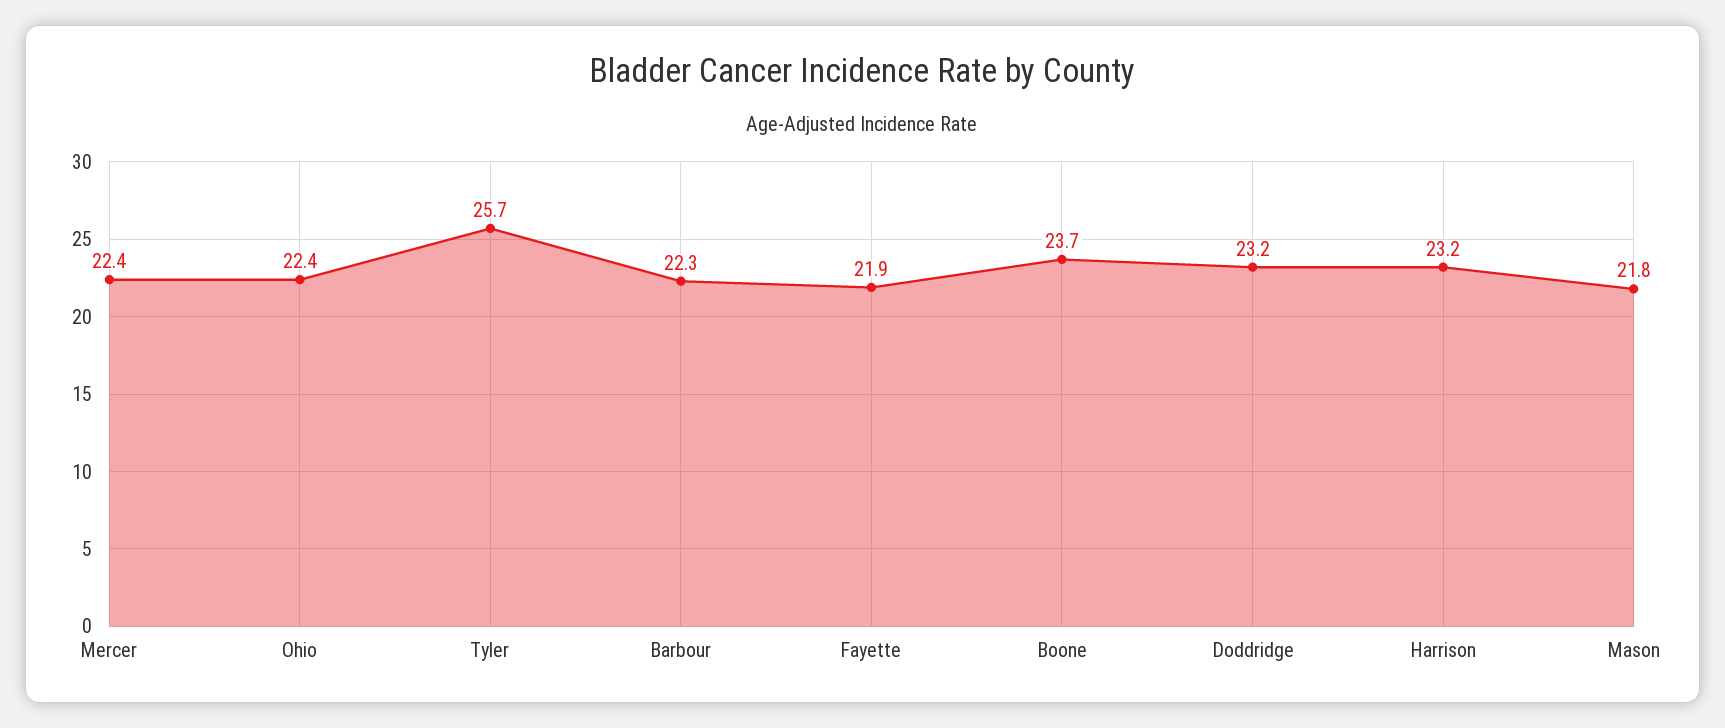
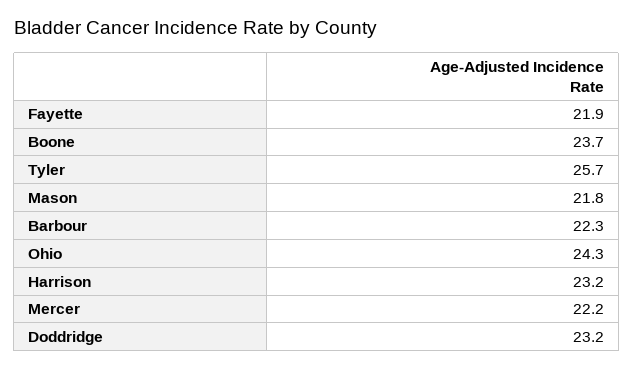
Mercer: 22.4 -> 22.2
Ohio: 22.4 -> 24.3

